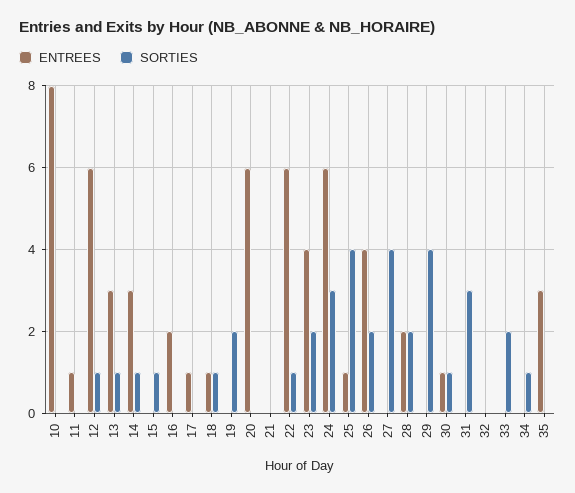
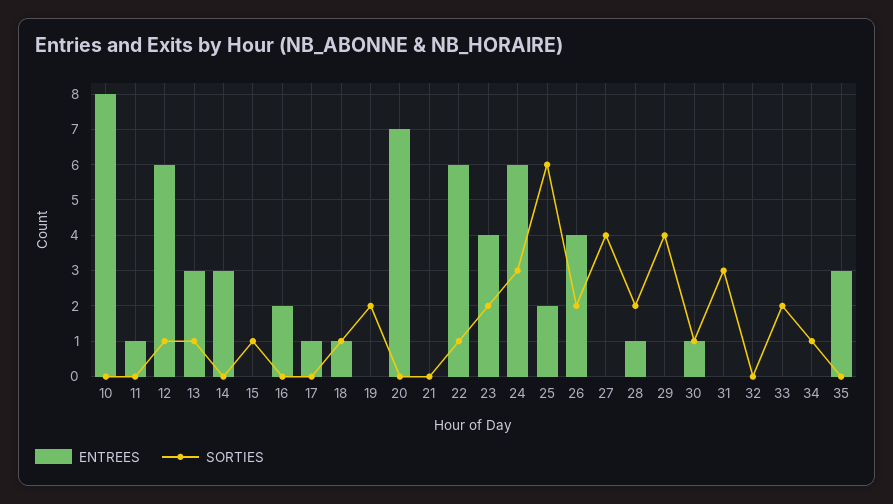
SORTIES, 14: 1 -> 0
ENTREES, 20: 6 -> 7
ENTREES, 25: 1 -> 2
SORTIES, 25: 4 -> 6
ENTREES, 28: 2 -> 1

